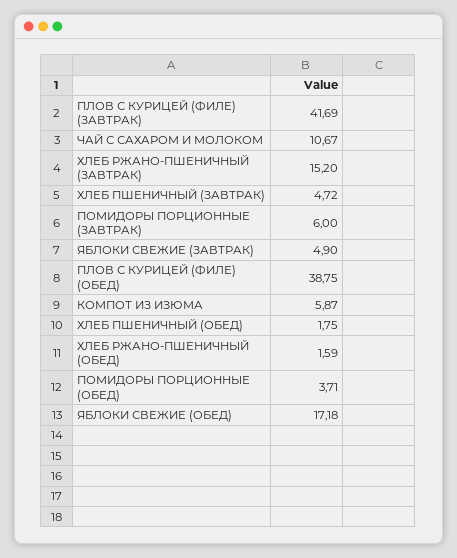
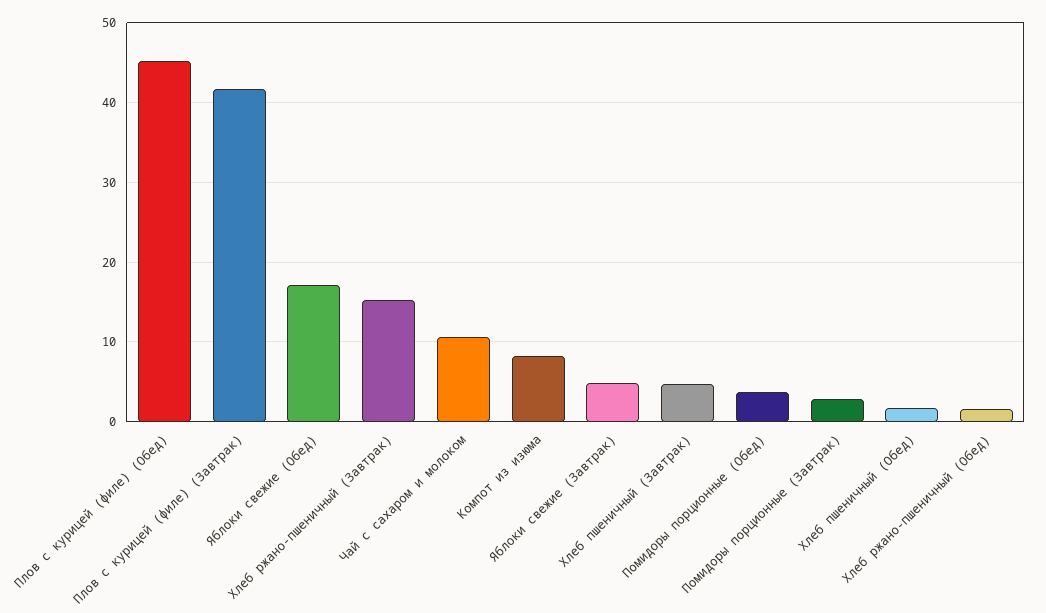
ПОМИДОРЫ ПОРЦИОННЫЕ (ЗАВТРАК): 6 -> 3
ПЛОВ С КУРИЦЕЙ (ФИЛЕ) (ОБЕД): 38.75 -> 45
КОМПОТ ИЗ ИЗЮМА: 5.87 -> 8

